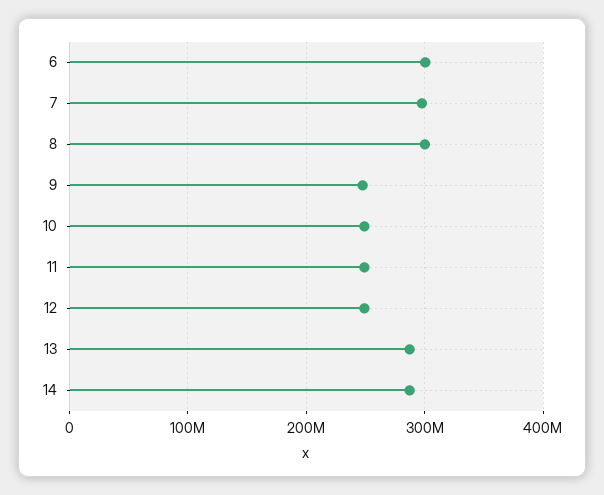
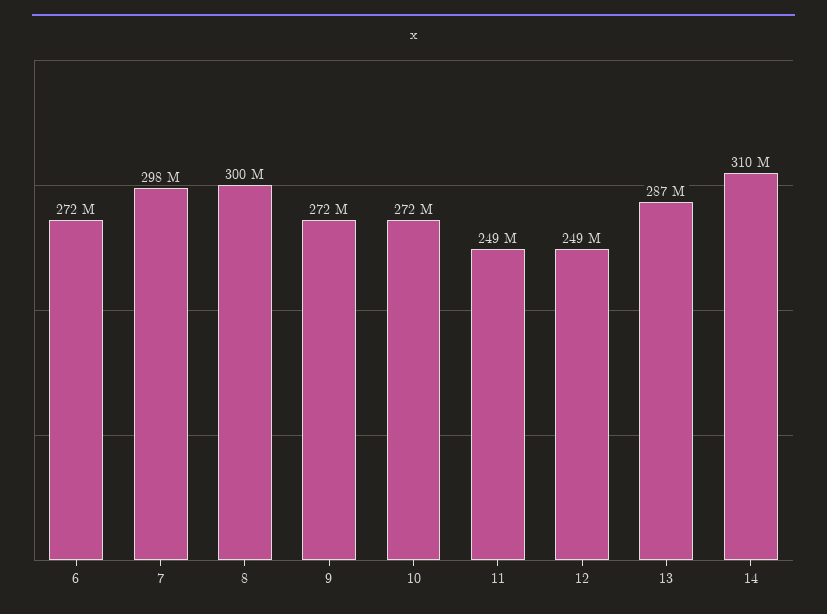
6: 300000000 -> 272000000
9: 250000000 -> 272000000
10: 250000000 -> 272000000
14: 290000000 -> 310000000

